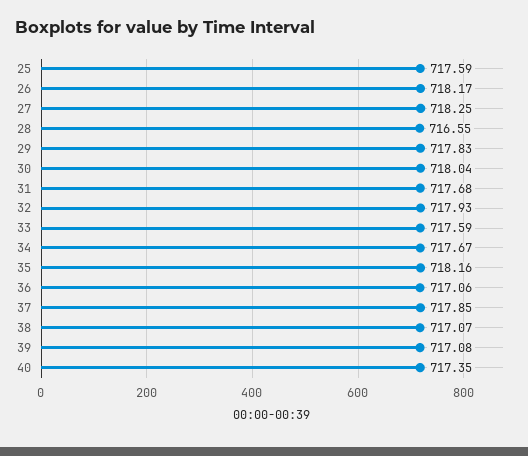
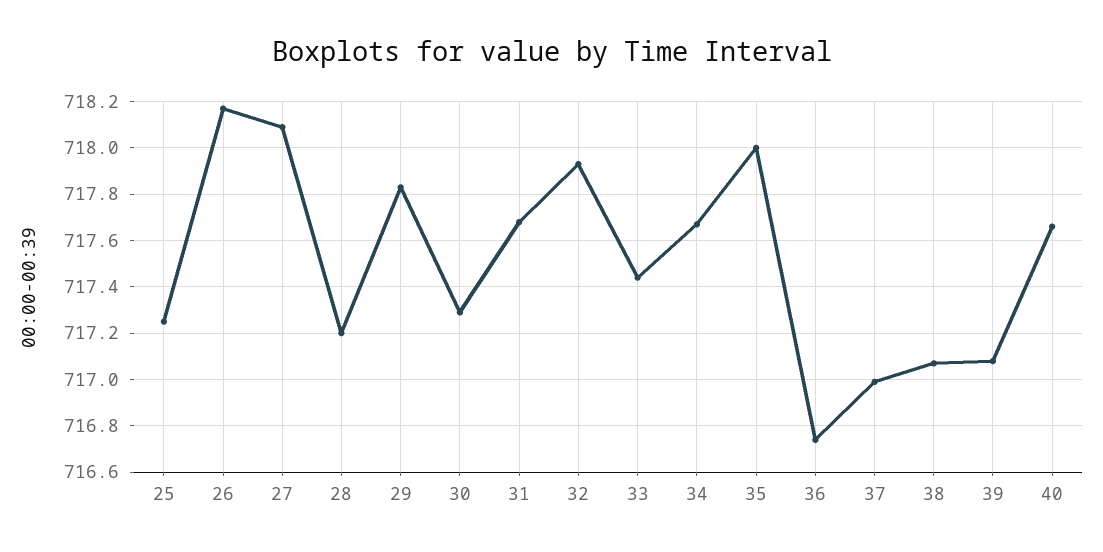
25: 717.59 -> 717.25
27: 718.25 -> 718.1
28: 716.55 -> 717.2
30: 718.04 -> 717.3
33: 717.59 -> 717.45
35: 718.16 -> 718
36: 717.06 -> 716.75
37: 717.85 -> 717
40: 717.35 -> 717.65

